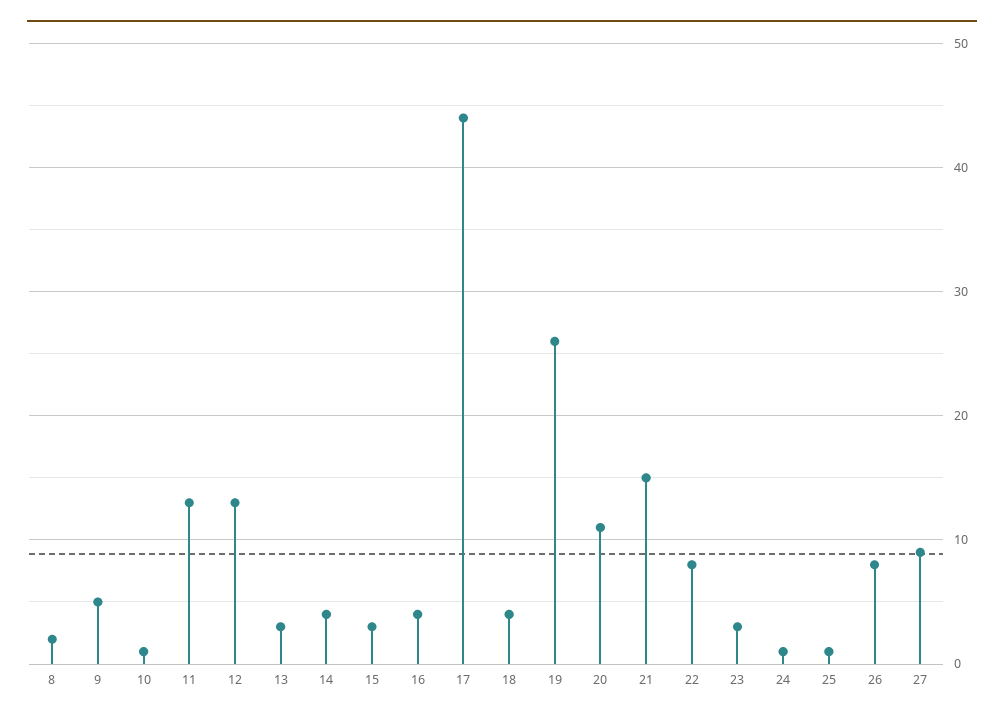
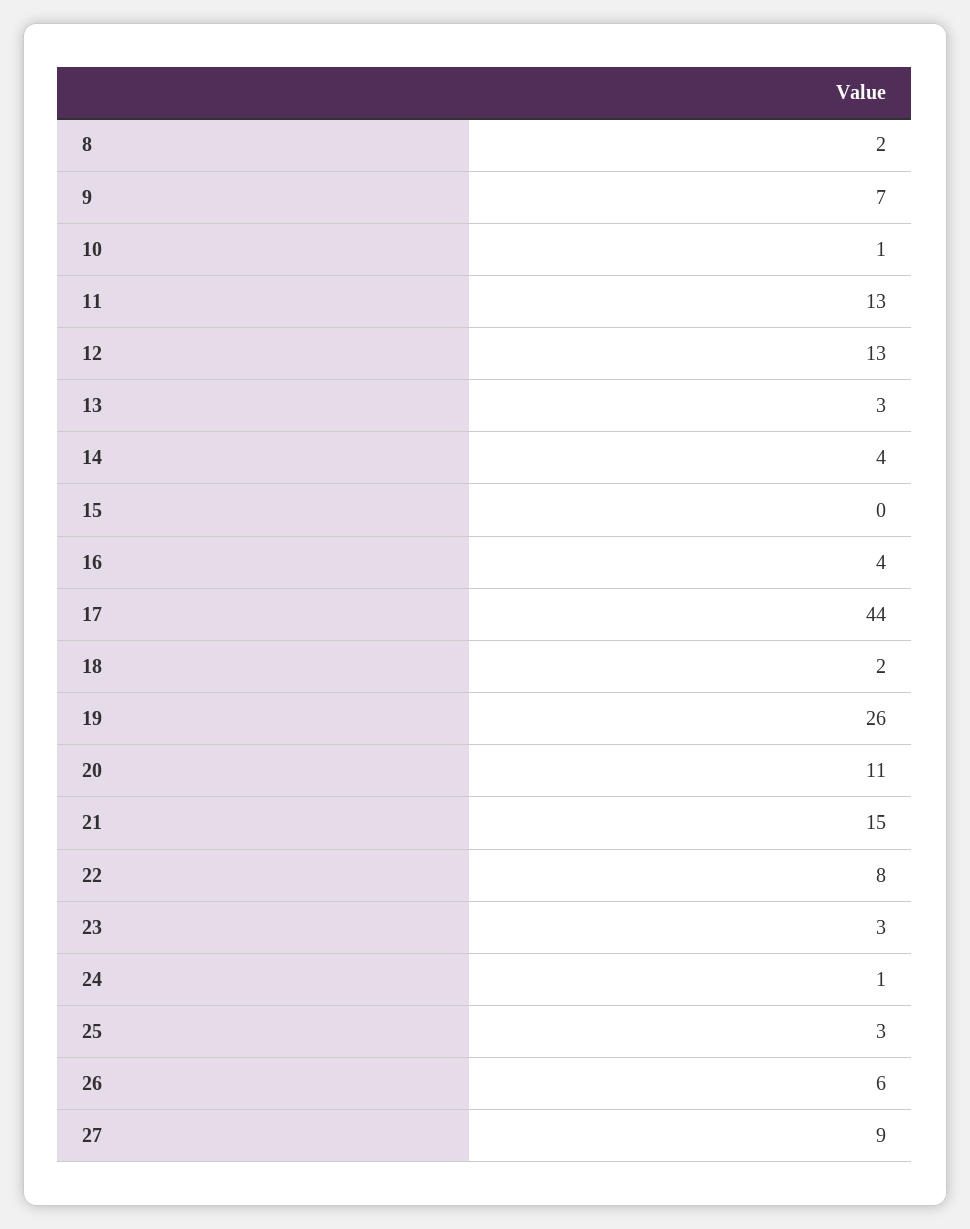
9: 5 -> 7
15: 3 -> 0
18: 4 -> 2
25: 1 -> 3
26: 8 -> 6

